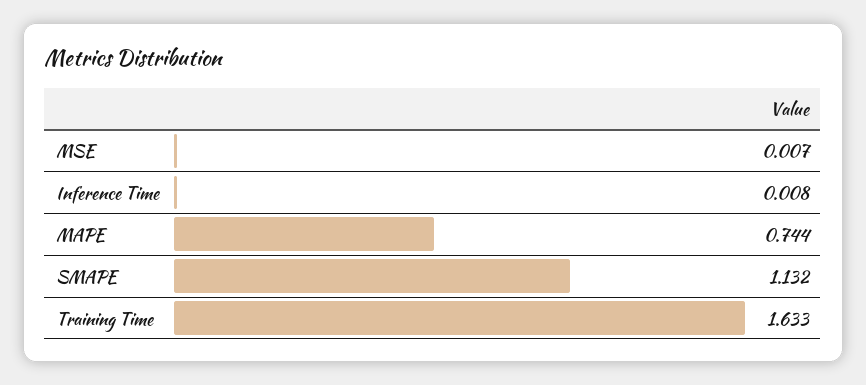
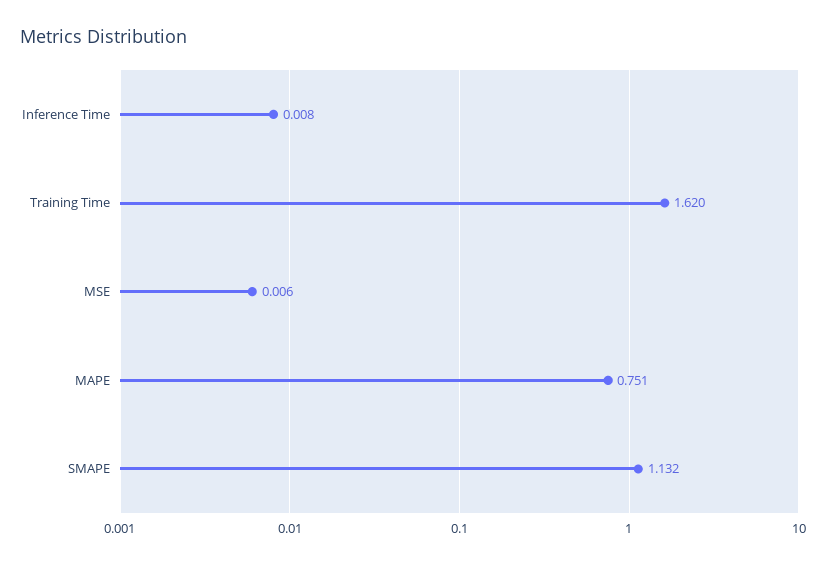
MSE: 0.007 -> 0.006
MAPE: 0.744 -> 0.751
Training Time: 1.633 -> 1.62

